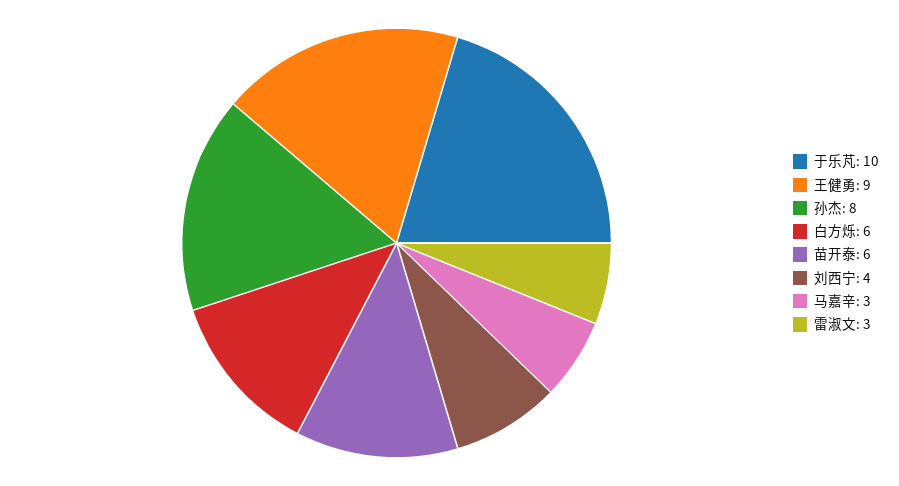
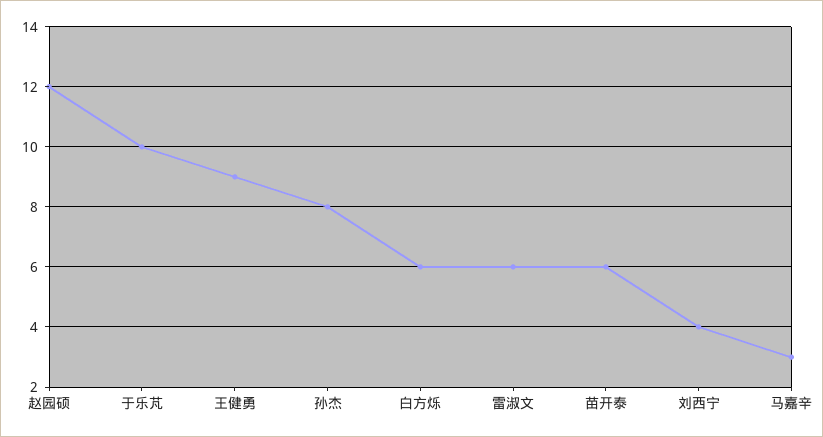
雷淑文: 3 -> 6
赵园硕: none -> 12

